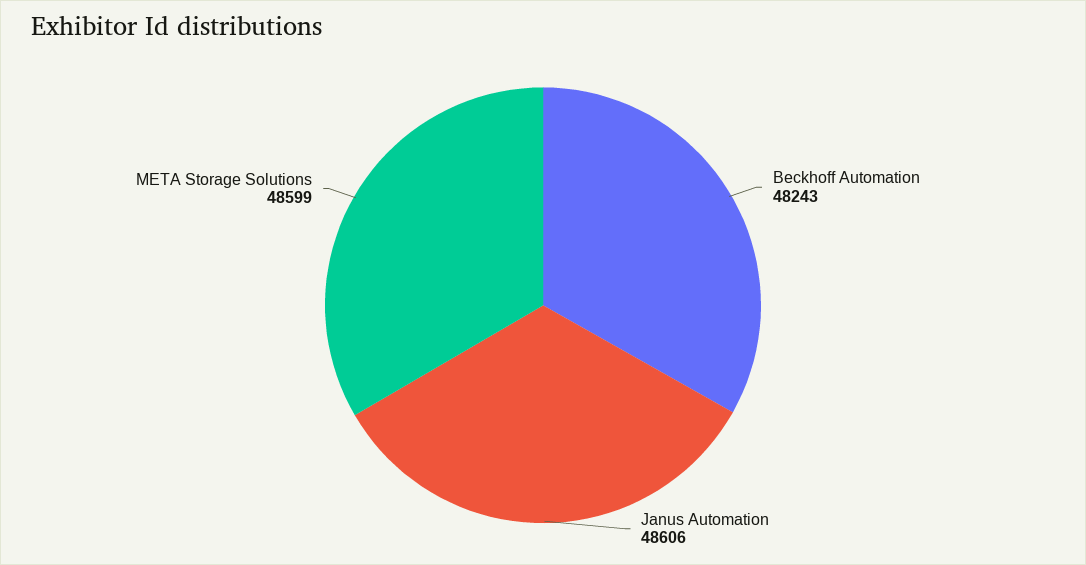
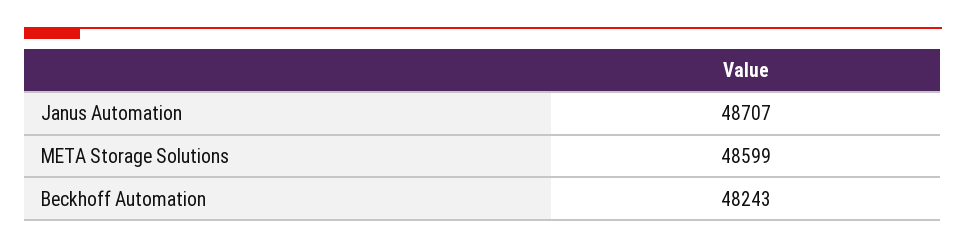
Janus Automation: 48606 -> 48707

